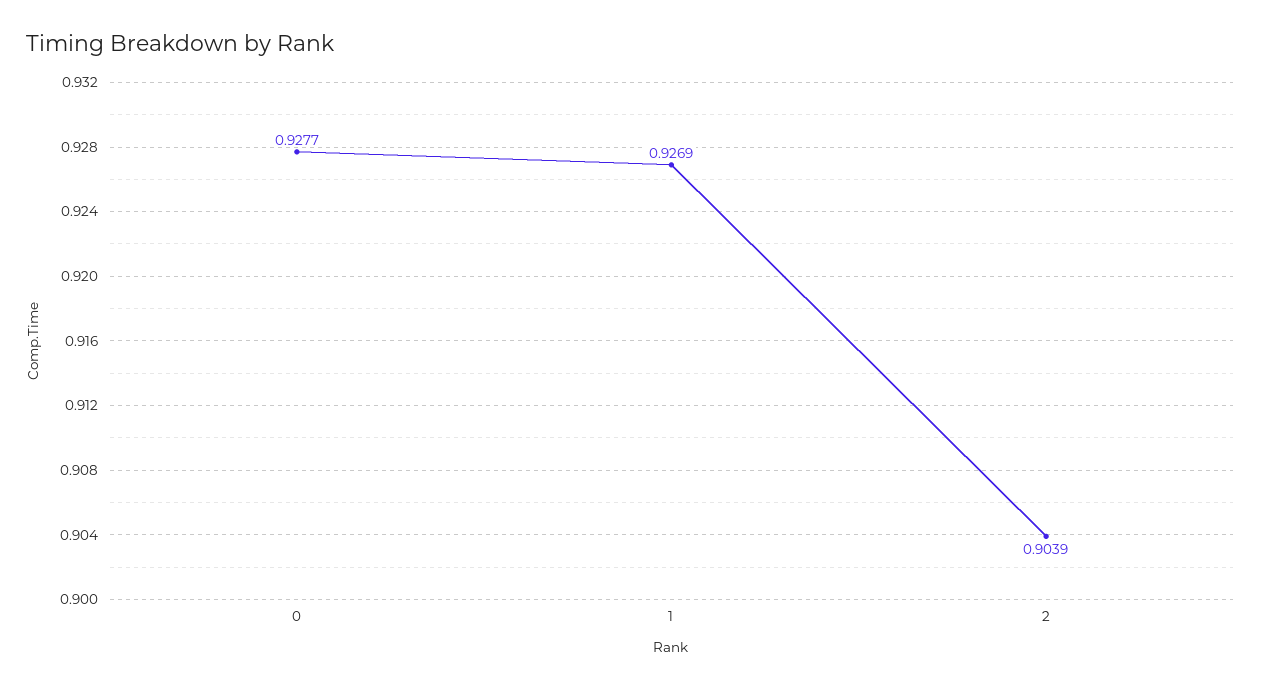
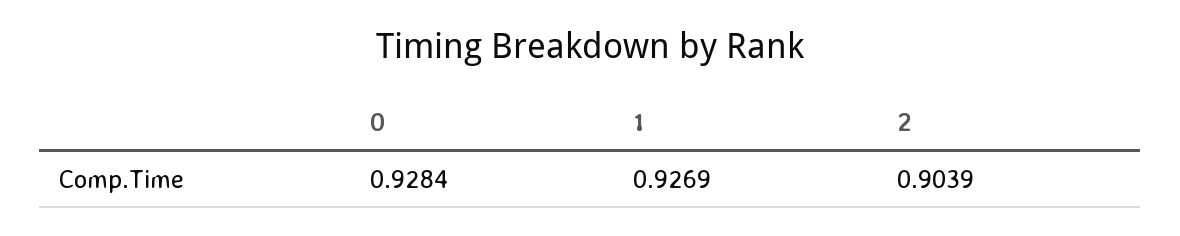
0: 0.9277 -> 0.9284

